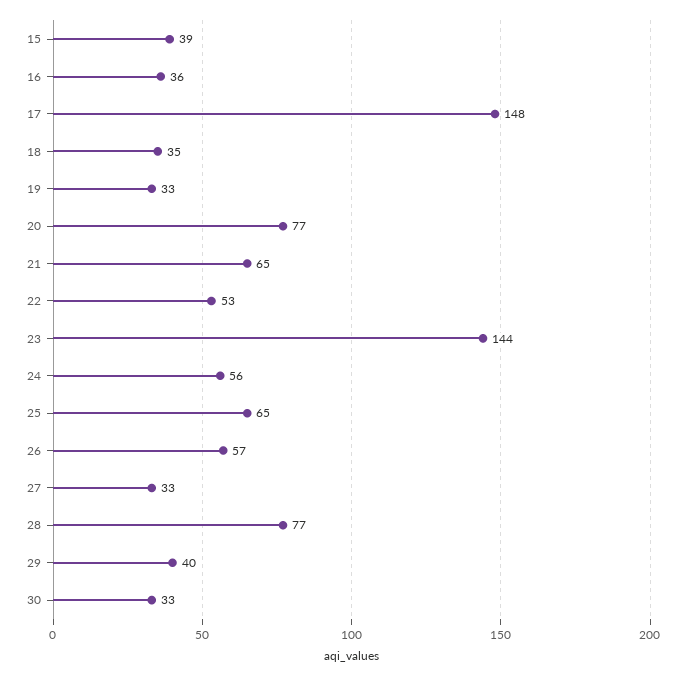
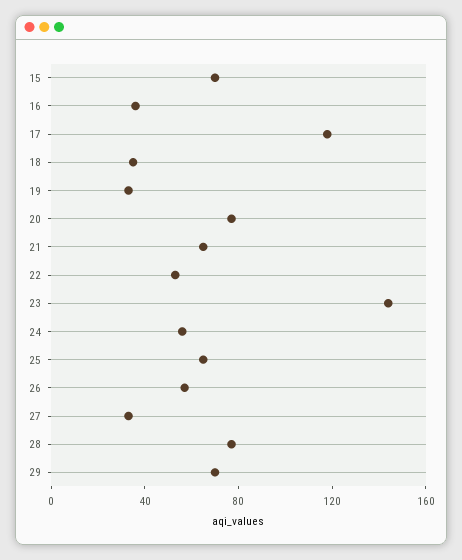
15: 39 -> 70
17: 148 -> 120
29: 40 -> 70
30: 33 -> none

